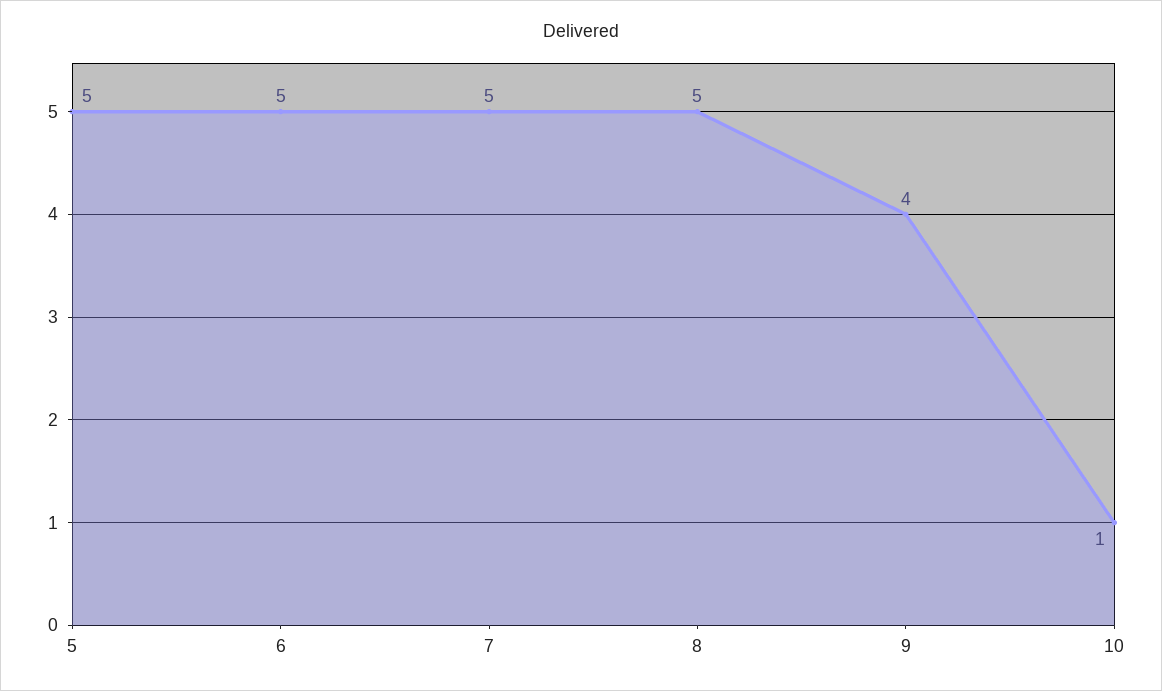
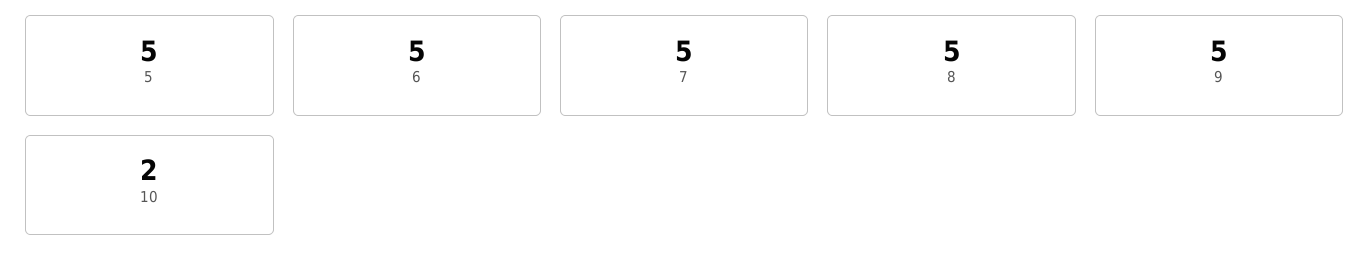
9: 4 -> 5
10: 1 -> 2

